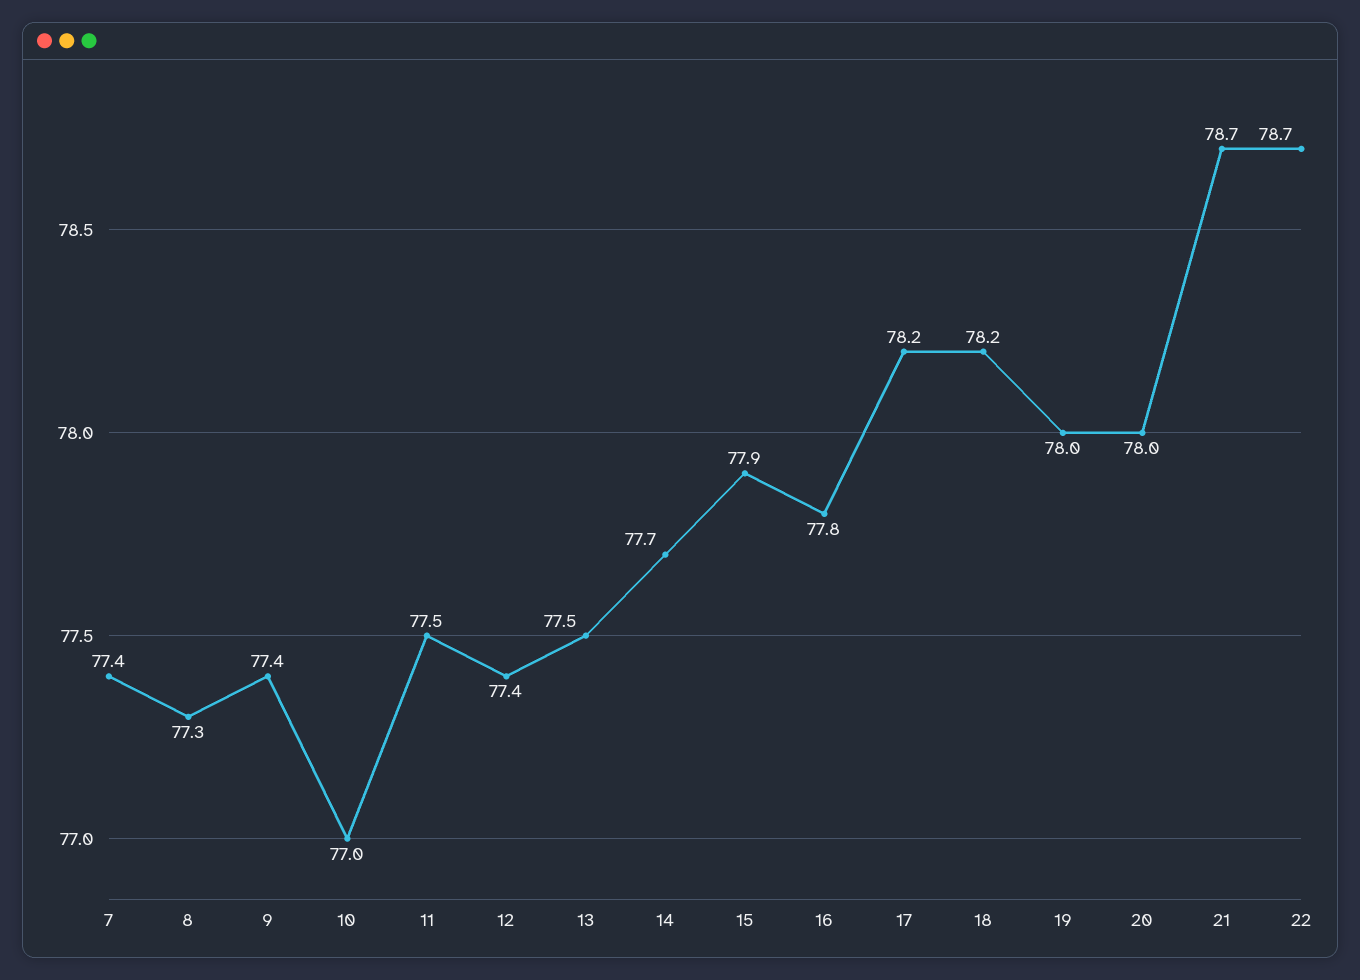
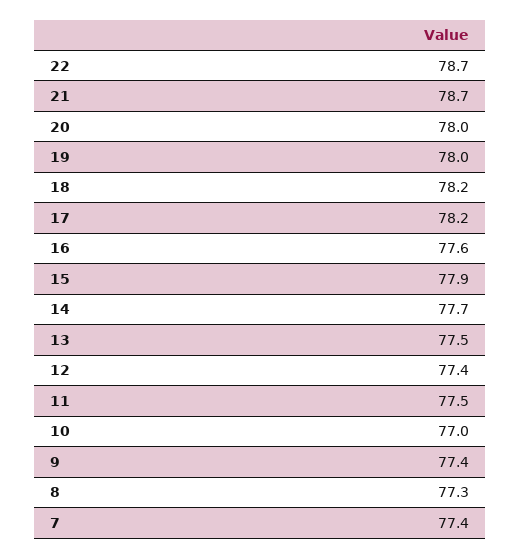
16: 77.8 -> 77.6

